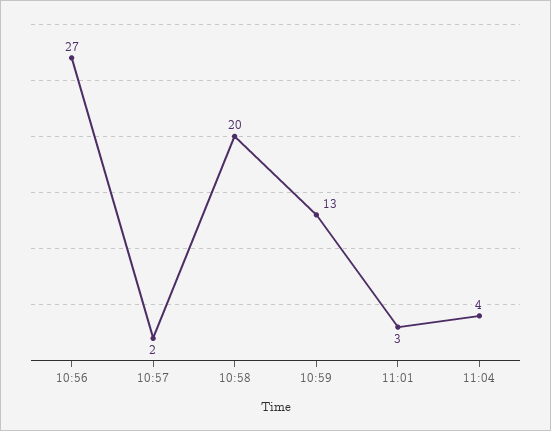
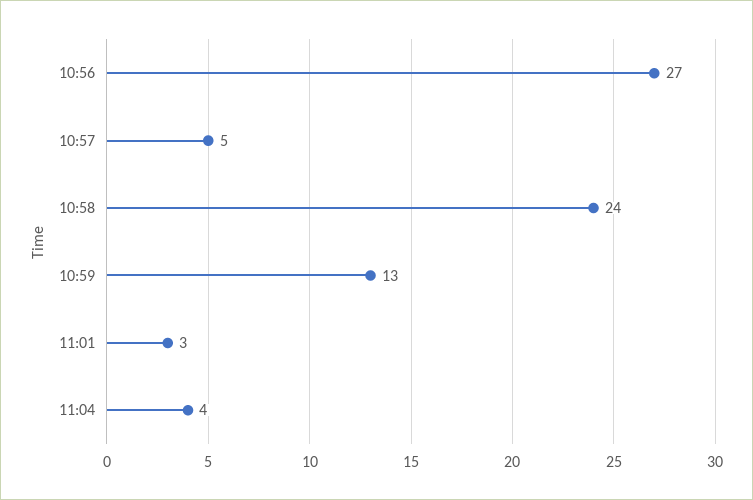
10:57: 2 -> 5
10:58: 20 -> 24

